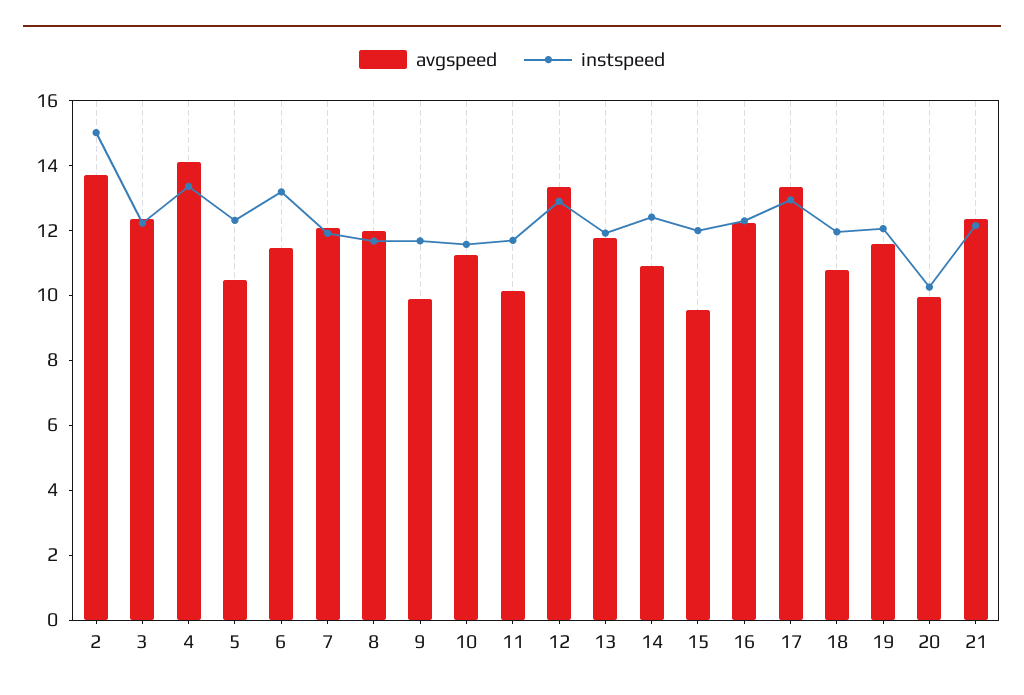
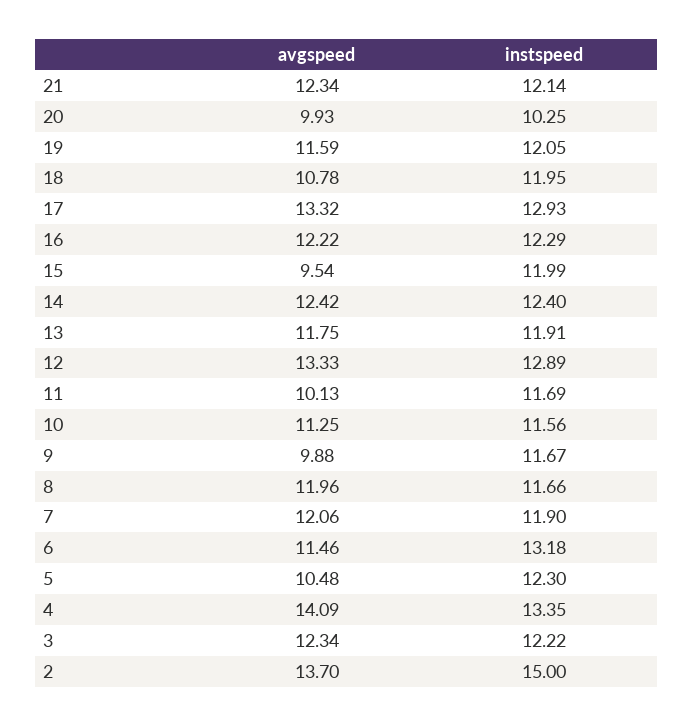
avgspeed, 14: 11 -> 12.42

